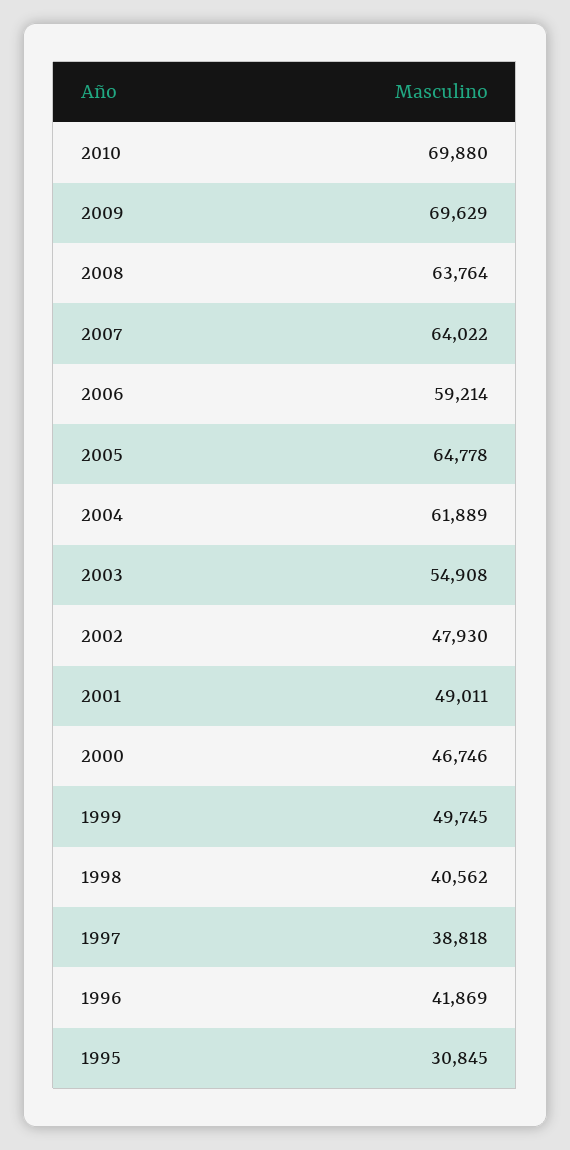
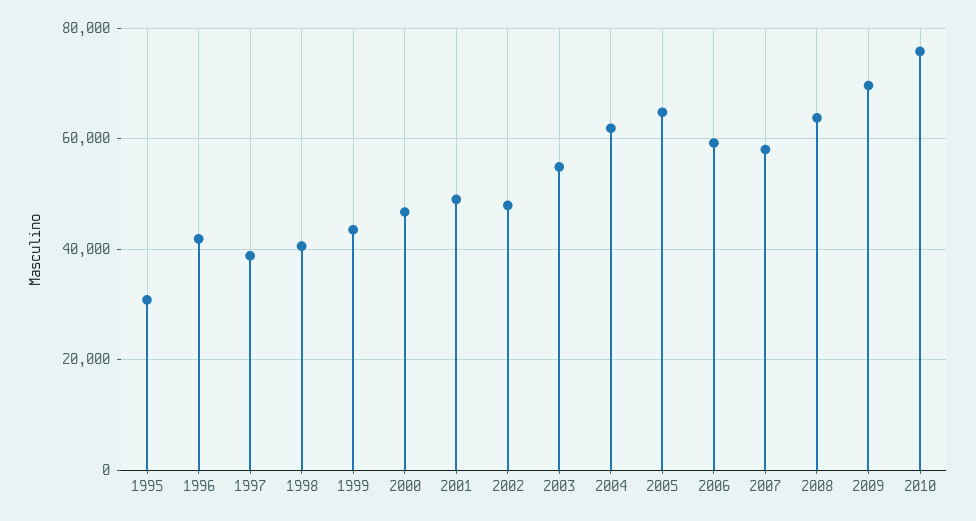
2010: 69880 -> 76000
2007: 64022 -> 58000
1999: 49745 -> 44000

